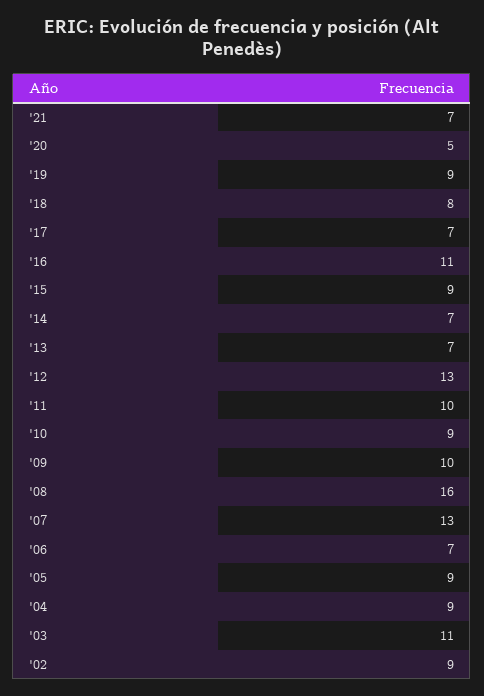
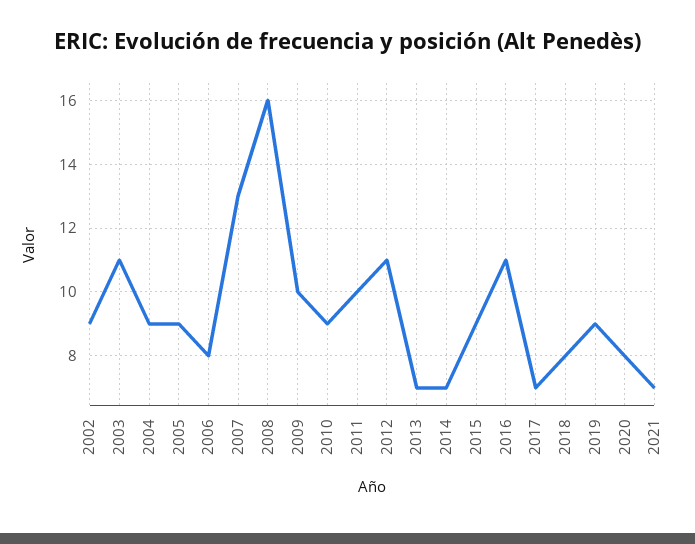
'20: 5 -> 8
'12: 13 -> 11
'06: 7 -> 8

